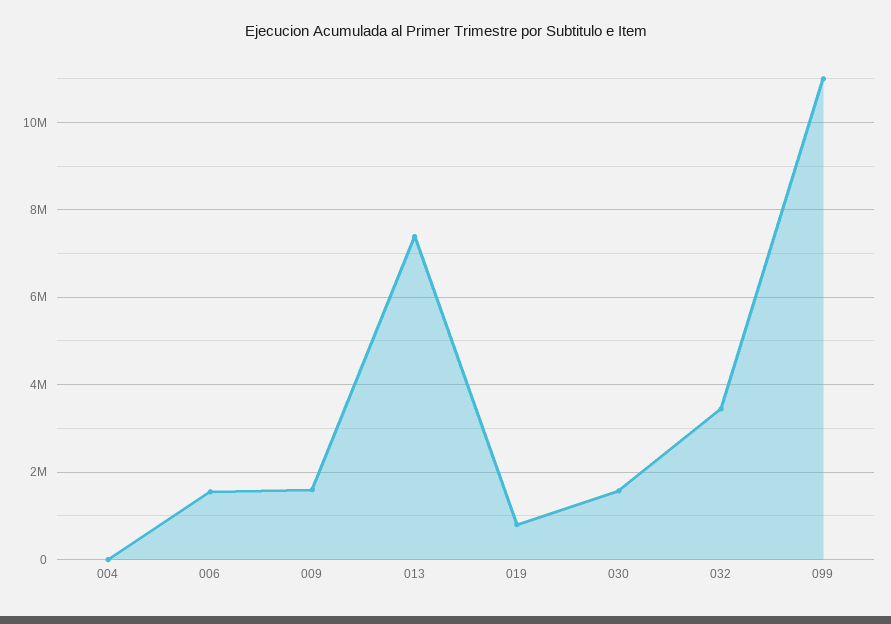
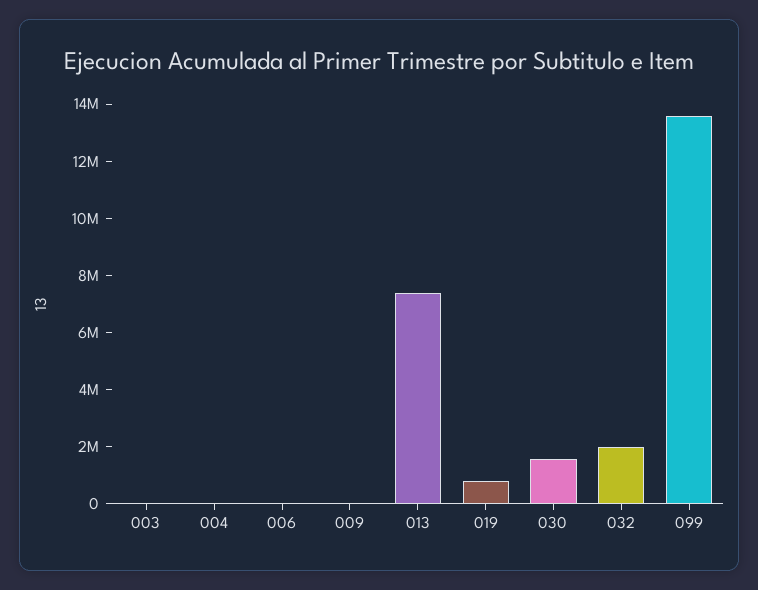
006: 1600000 -> 0
009: 1600000 -> 0
032: 3400000 -> 2000000
099: 11000000 -> 13500000
003: none -> 0

